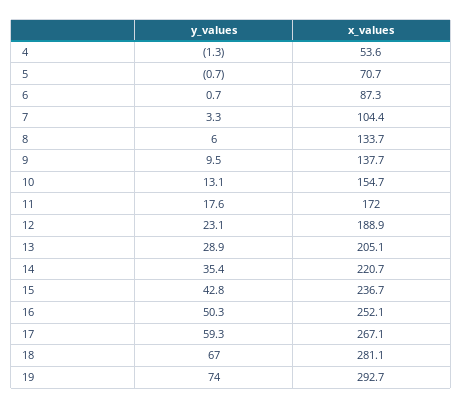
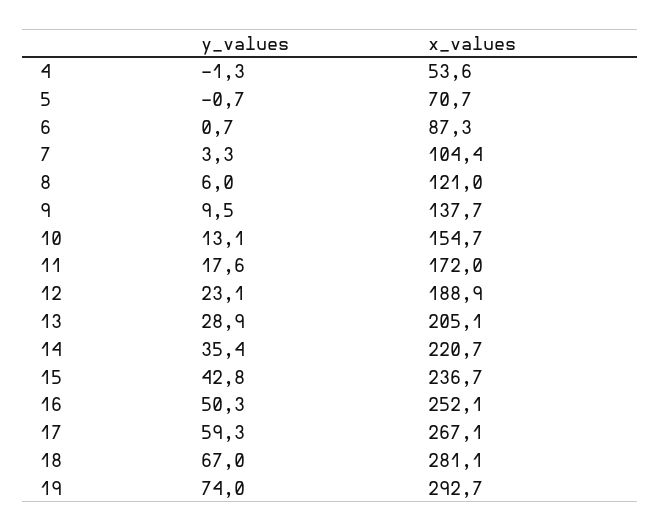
x_values, 8: 133.7 -> 121

